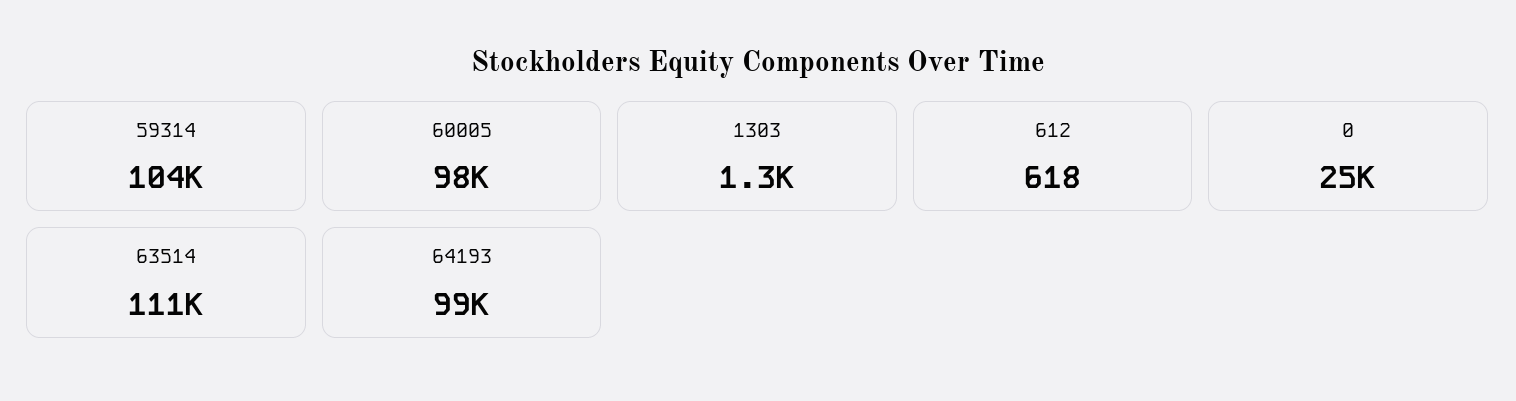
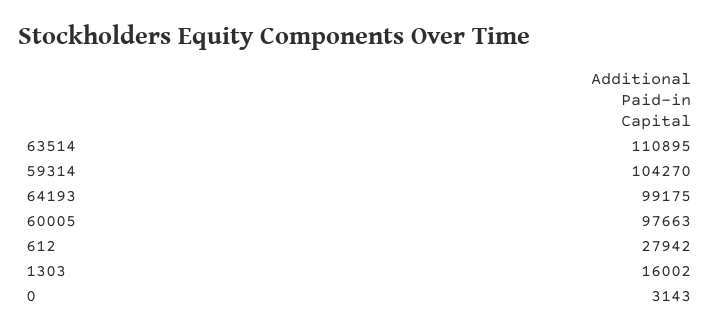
1303: 1300 -> 16002
612: 618 -> 27942
0: 25000 -> 3143

